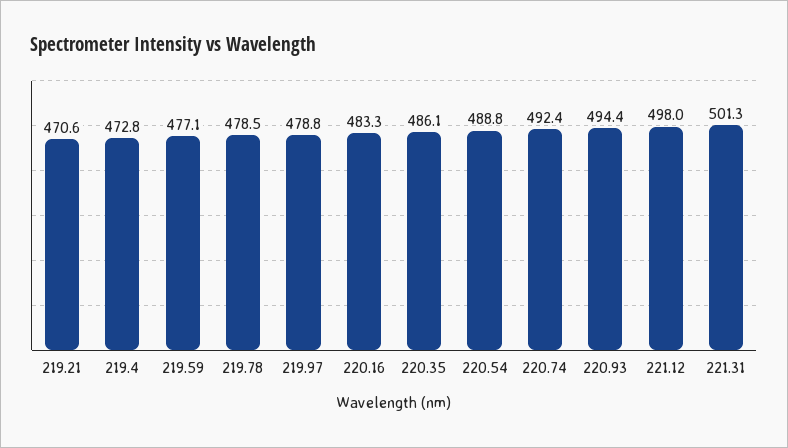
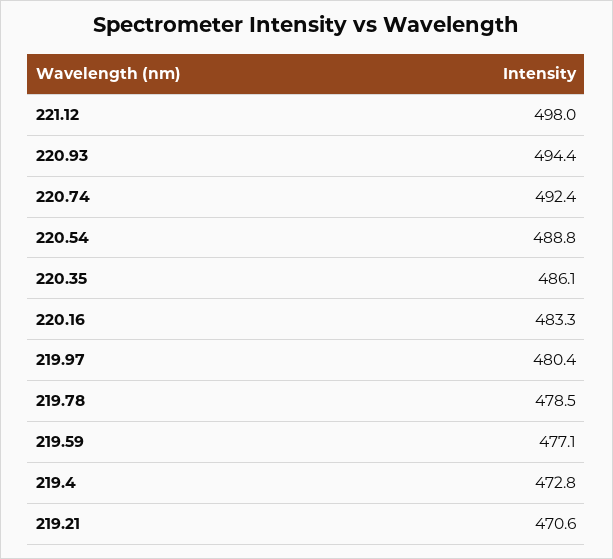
219.97: 478.8 -> 480.4
221.31: 501.3 -> none

